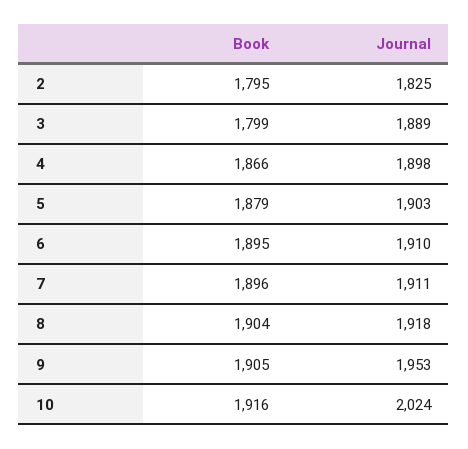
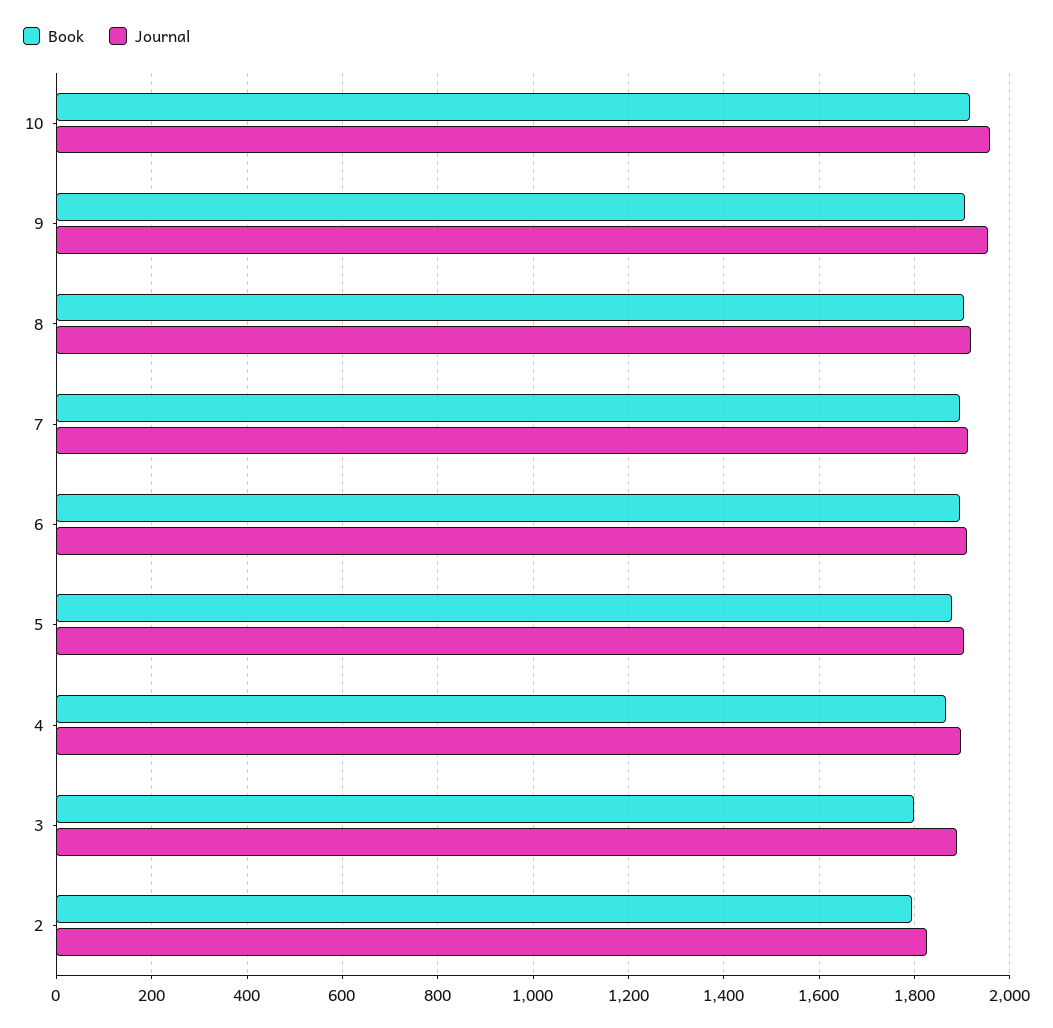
Journal, 10: 2024 -> 1960

